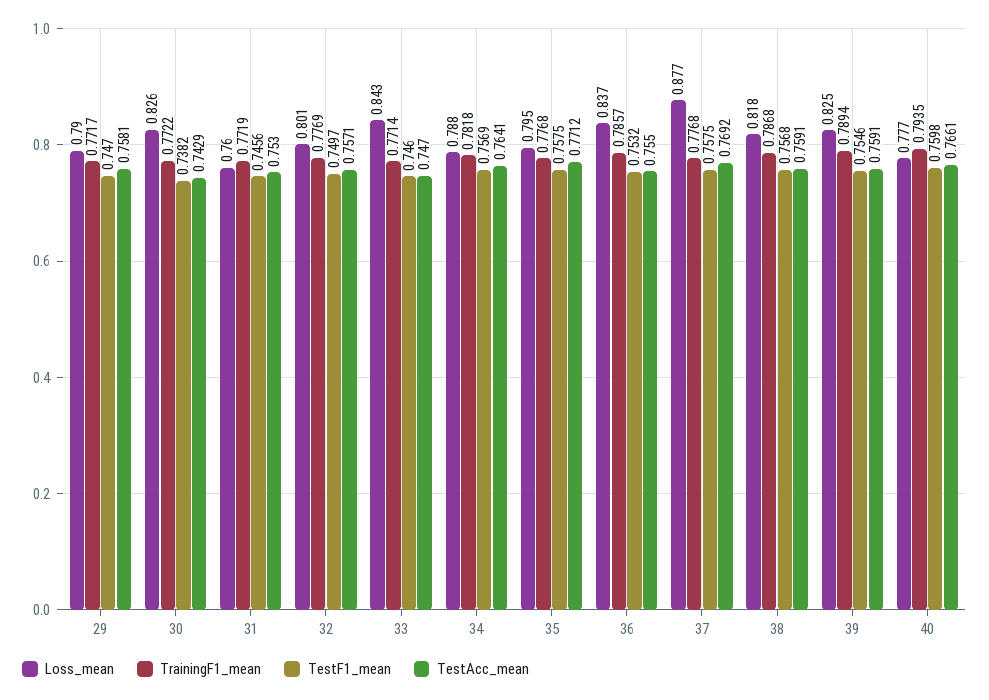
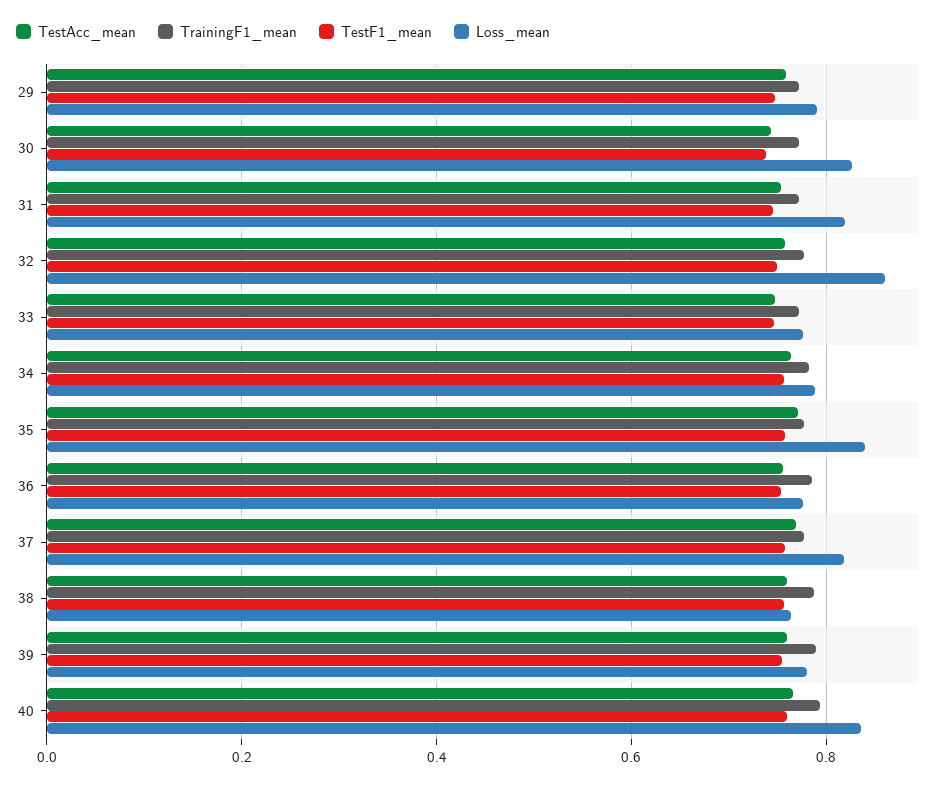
Loss_mean, 31: 0.76 -> 0.82
Loss_mean, 32: 0.801 -> 0.86
Loss_mean, 33: 0.843 -> 0.78
Loss_mean, 35: 0.795 -> 0.84
Loss_mean, 36: 0.837 -> 0.78
Loss_mean, 37: 0.877 -> 0.82
Loss_mean, 38: 0.818 -> 0.76
Loss_mean, 39: 0.825 -> 0.78
Loss_mean, 40: 0.777 -> 0.84

